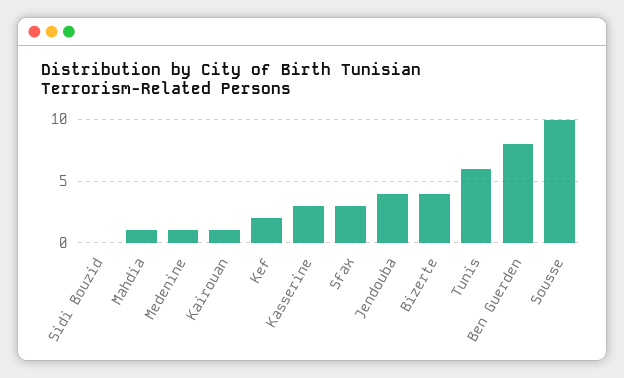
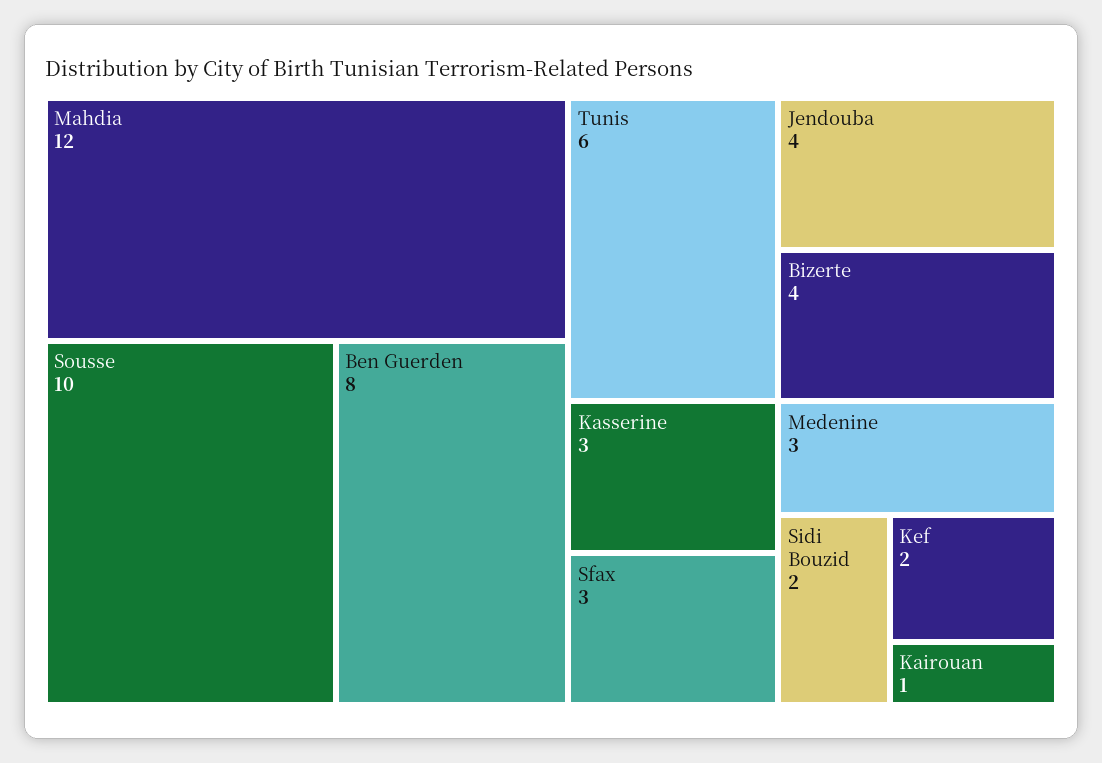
Sidi Bouzid: 0 -> 2
Mahdia: 1 -> 12
Medenine: 1 -> 3

